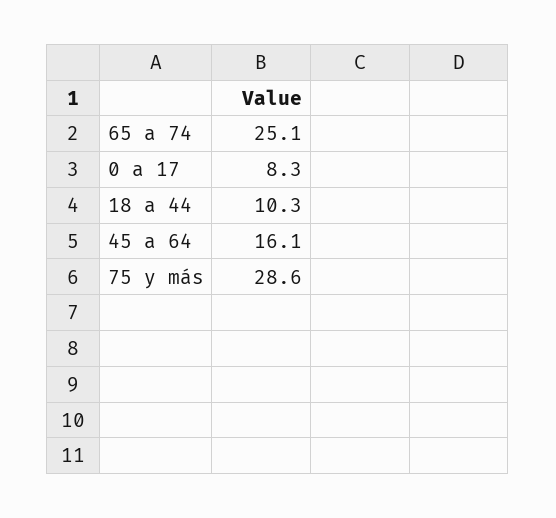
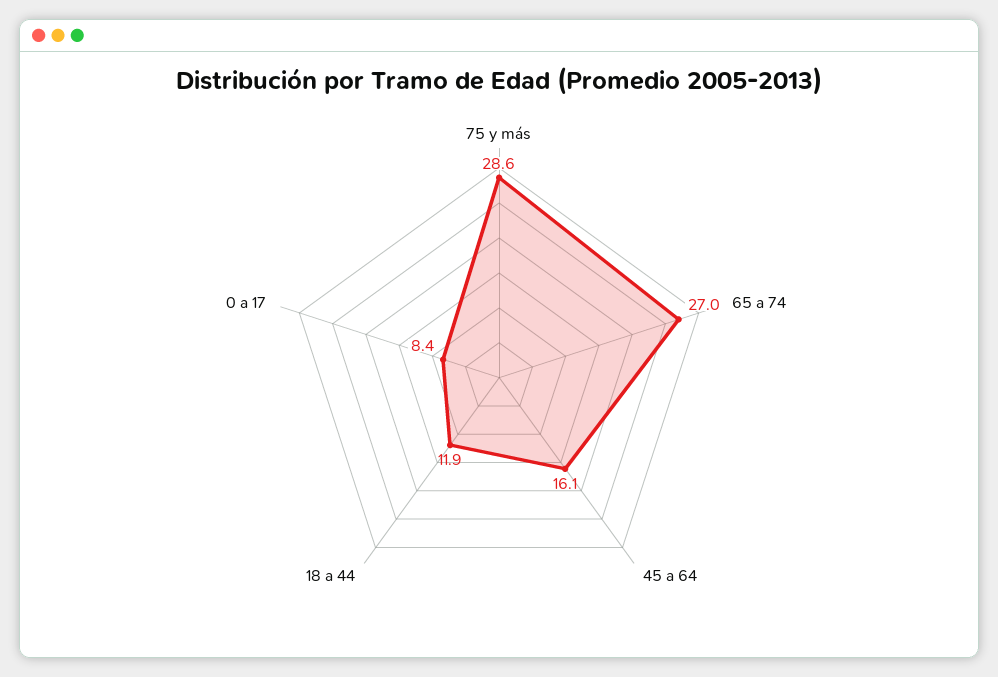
65 a 74: 25.1 -> 27
0 a 17: 8.3 -> 8.4
18 a 44: 10.3 -> 11.9

